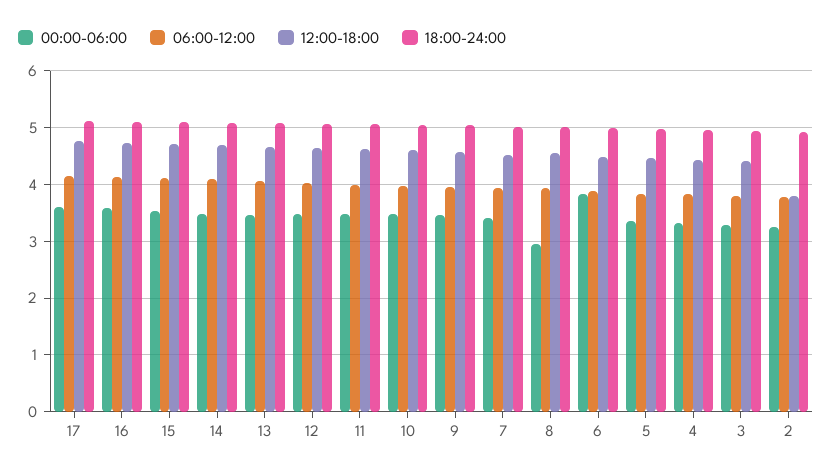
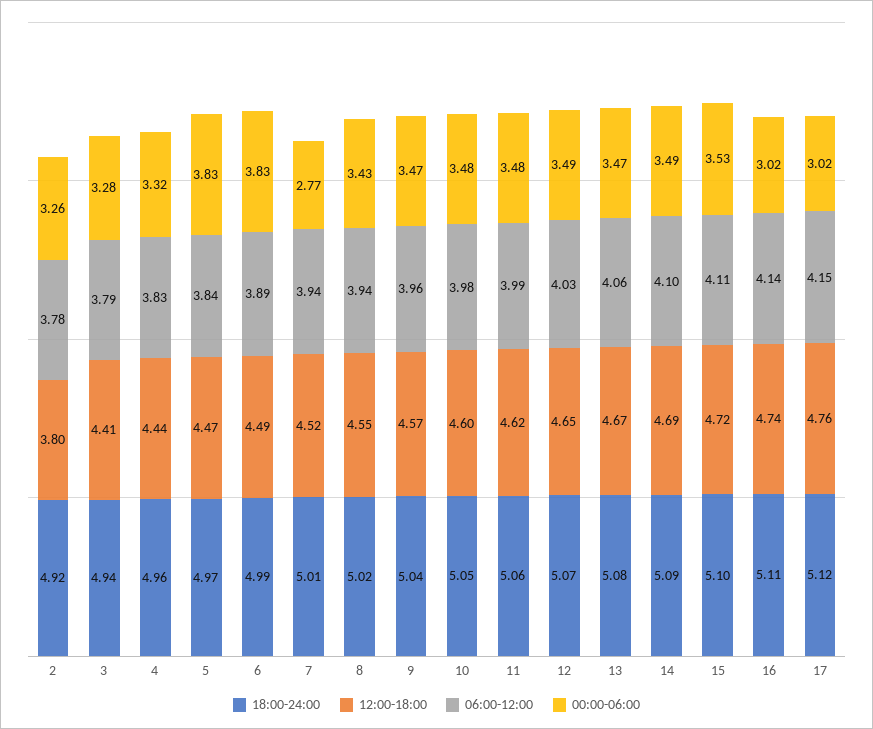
00:00-06:00, 17: 3.6 -> 3.02
00:00-06:00, 16: 3.6 -> 3.02
00:00-06:00, 7: 3.4 -> 2.77
00:00-06:00, 8: 3 -> 3.43
00:00-06:00, 5: 3.4 -> 3.83

